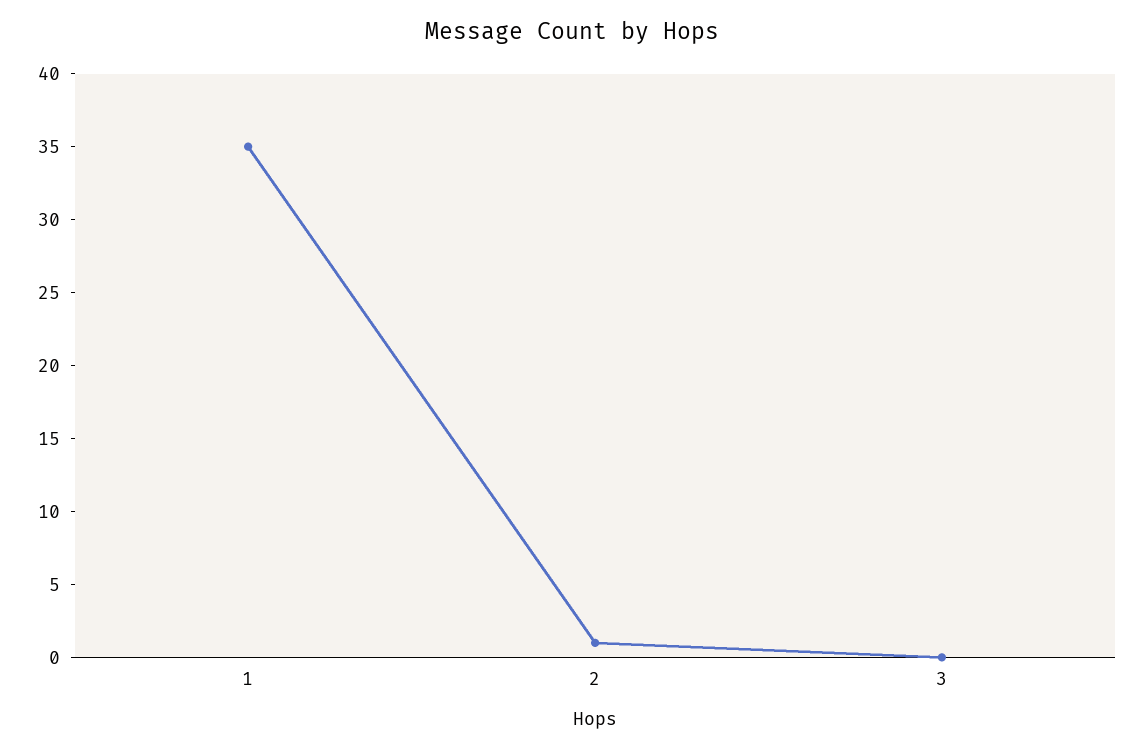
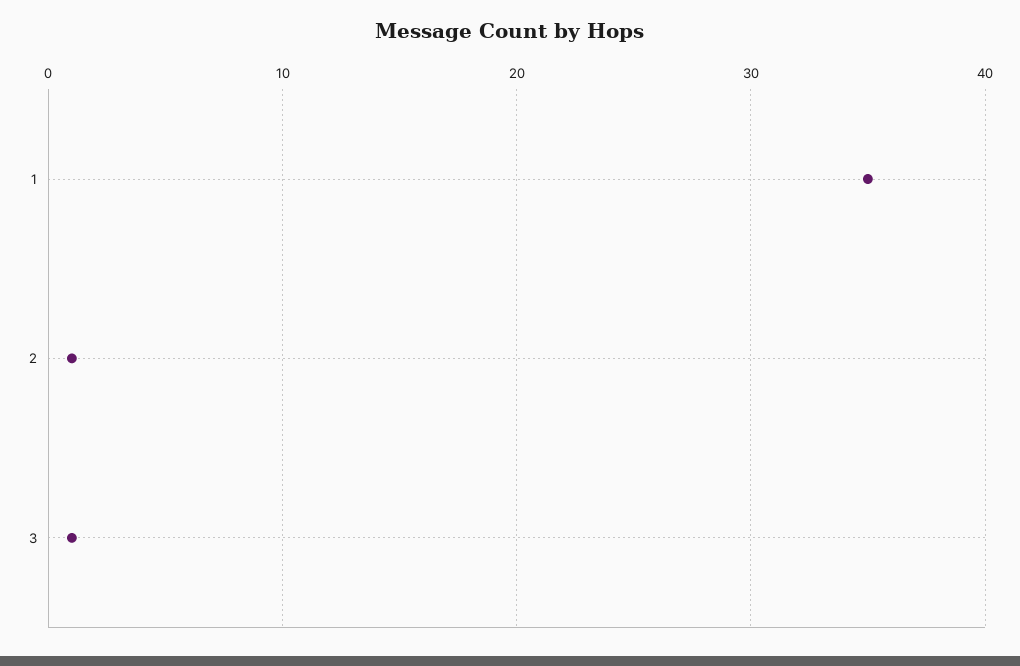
3: 0 -> 1

